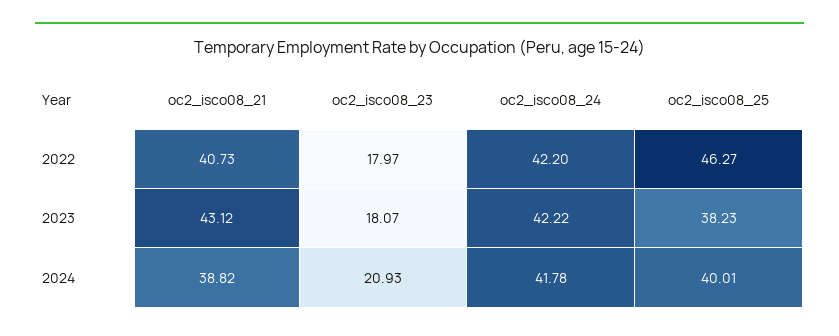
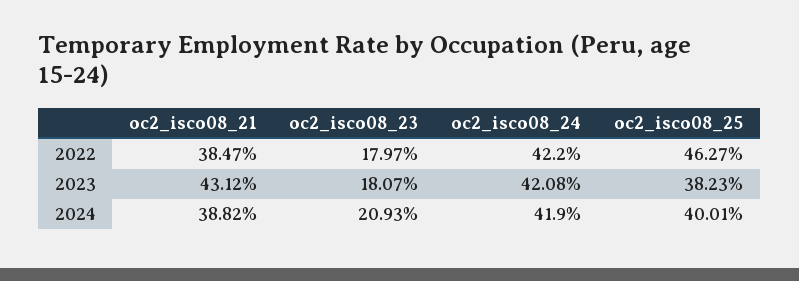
oc2_isco08_21, 2022: 40.73 -> 38.47
oc2_isco08_24, 2023: 42.22 -> 42.08
oc2_isco08_24, 2024: 41.78 -> 41.9

